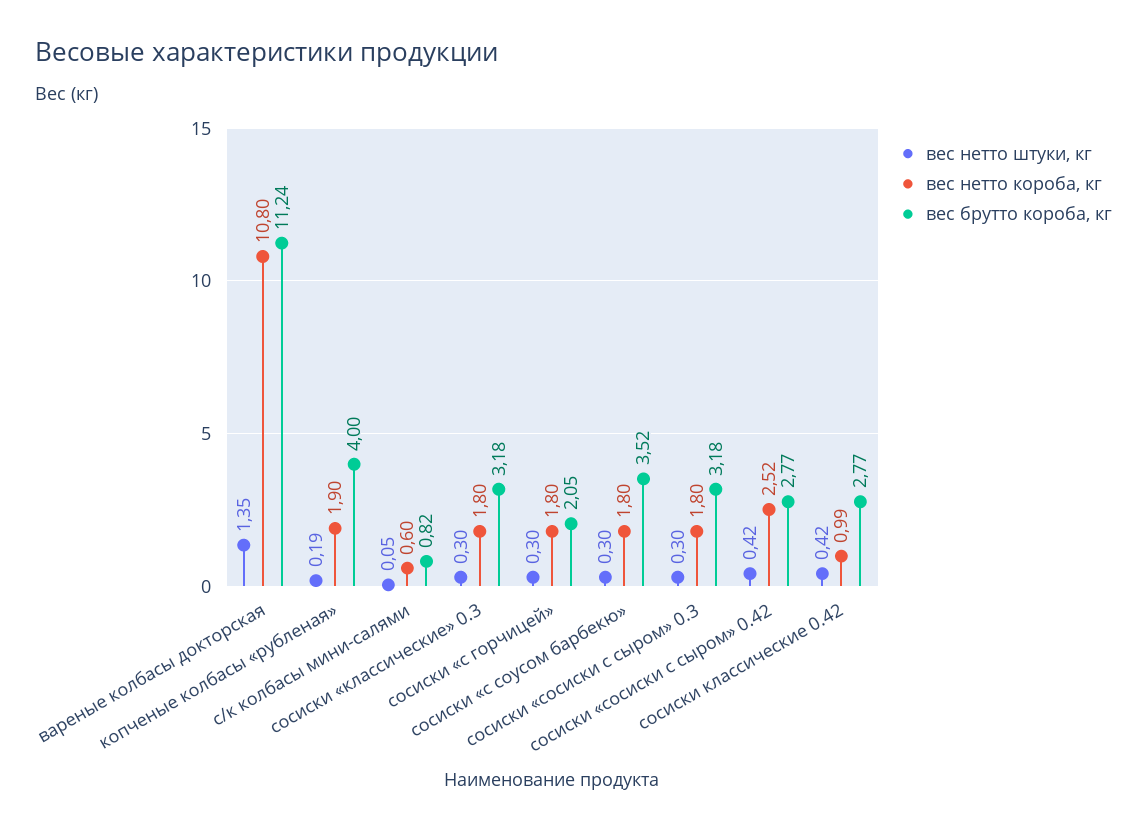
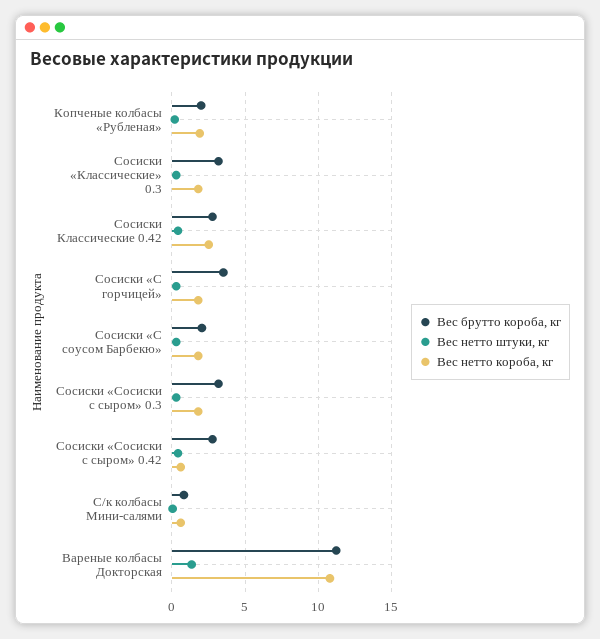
вес брутто короба, кг, копченые колбасы «рубленая»: 4 -> 2
вес брутто короба, кг, сосиски «с горчицей»: 2.05 -> 3.5
вес брутто короба, кг, сосиски «с соусом барбекю»: 3.52 -> 2
вес нетто короба, кг, сосиски «сосиски с сыром» 0.42: 2.52 -> 0.5
вес нетто короба, кг, сосиски классические 0.42: 0.99 -> 2.5

